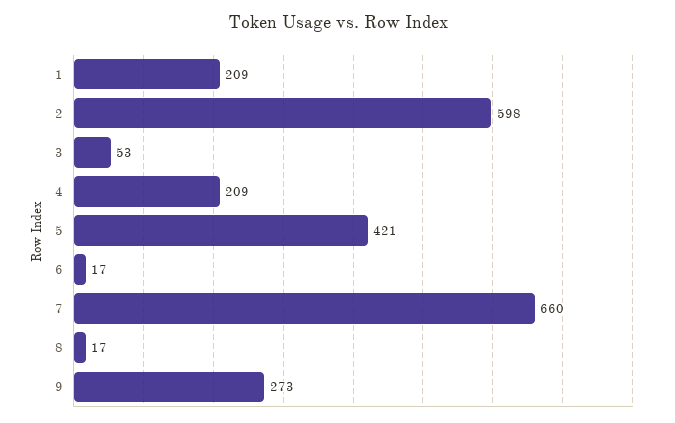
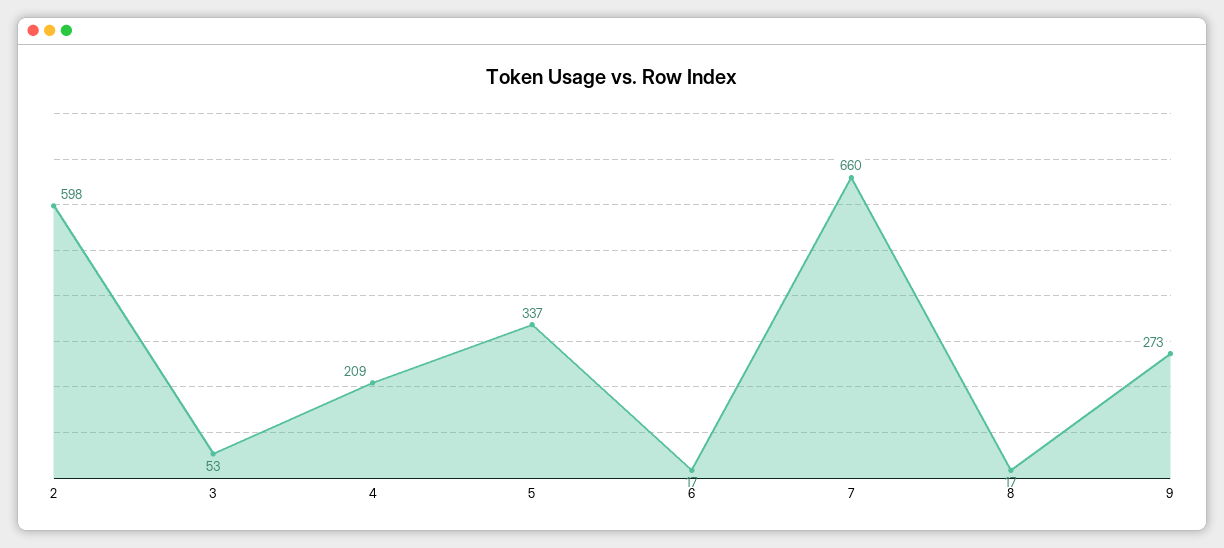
1: 209 -> none
5: 421 -> 337

